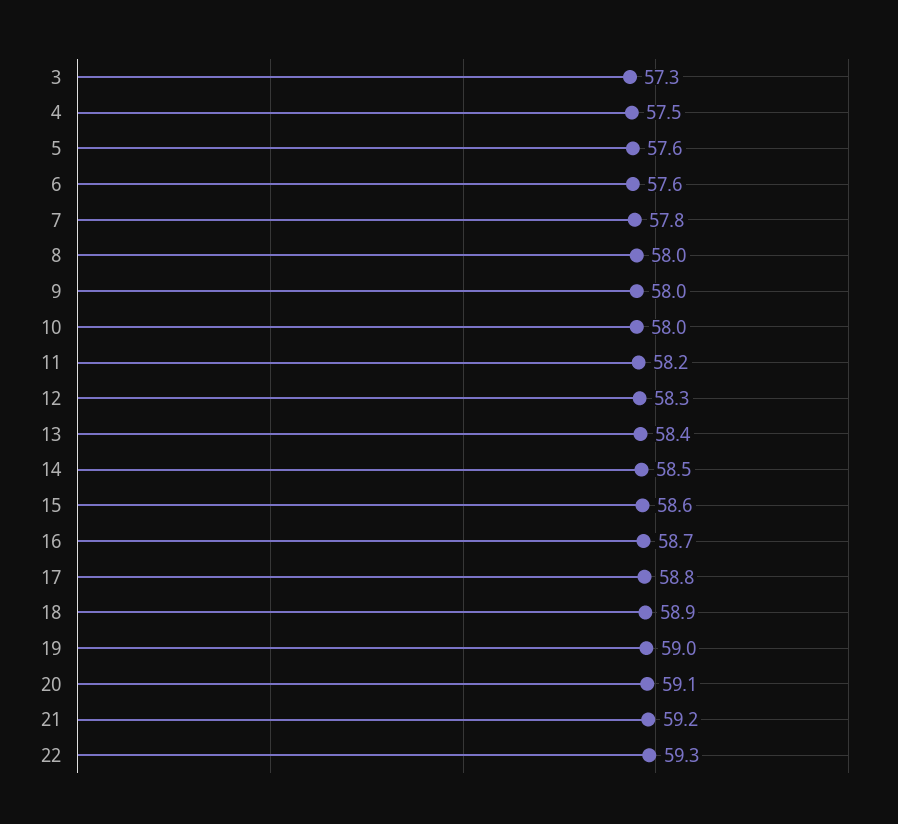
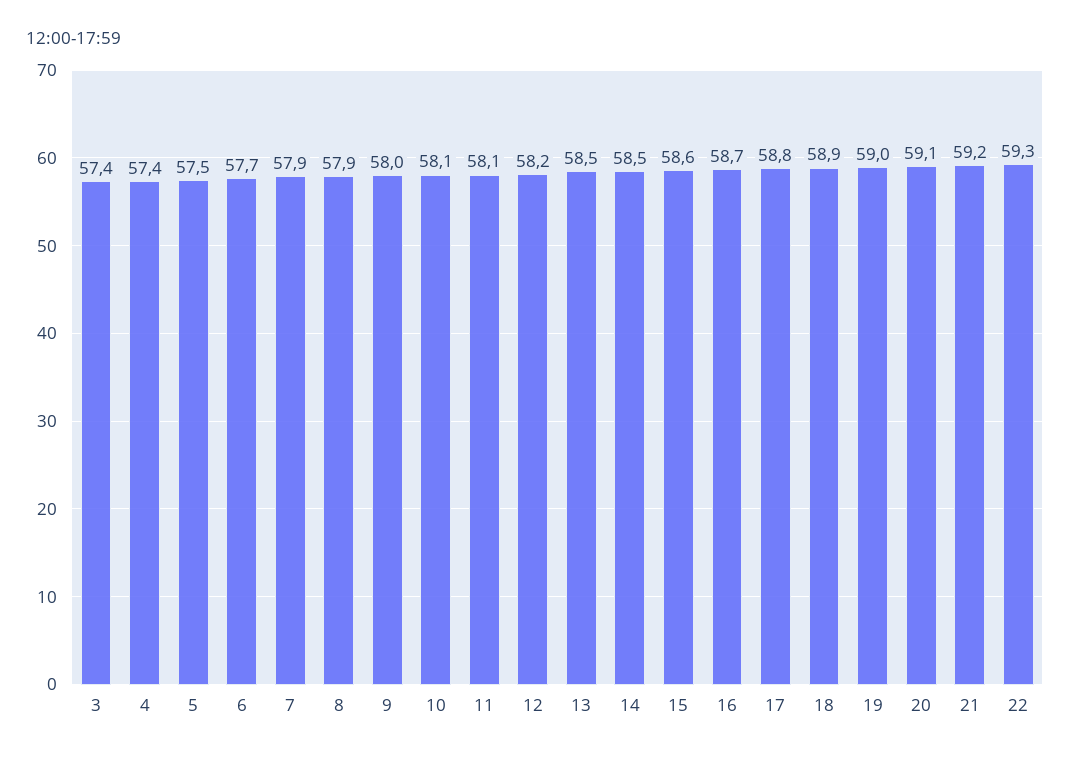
3: 57.3 -> 57.4
4: 57.5 -> 57.4
5: 57.6 -> 57.5
6: 57.6 -> 57.7
7: 57.8 -> 57.9
8: 58 -> 57.9
10: 58 -> 58.1
11: 58.2 -> 58.1
12: 58.3 -> 58.2
13: 58.4 -> 58.5

